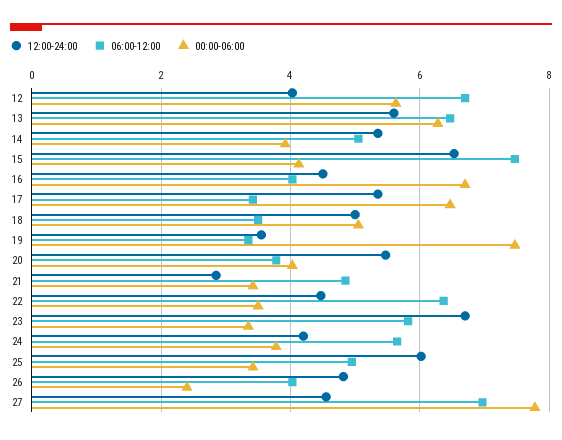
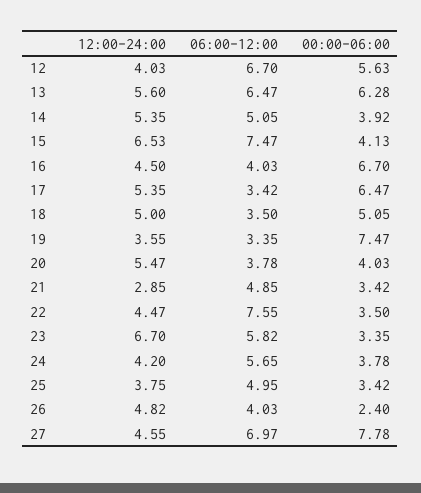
06:00-12:00, 22: 6.4 -> 7.55
12:00-24:00, 25: 6 -> 3.75

